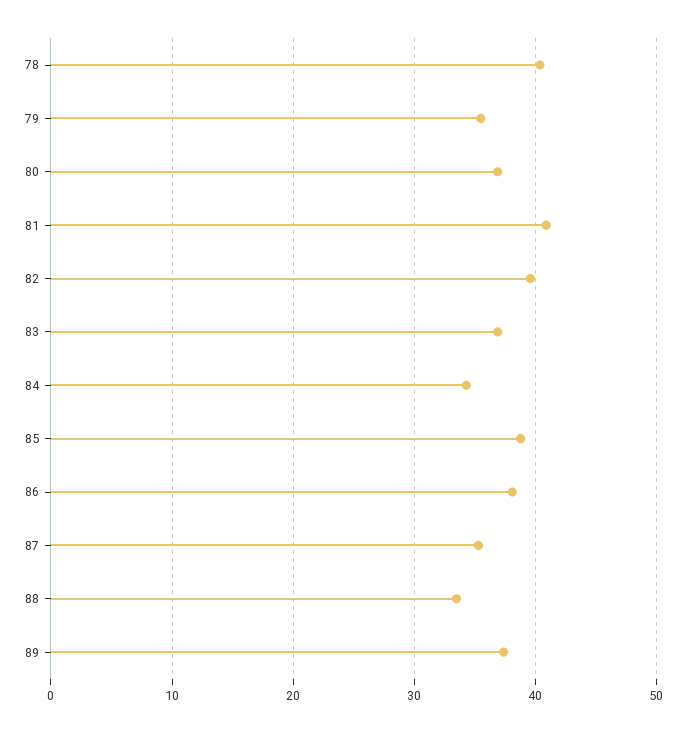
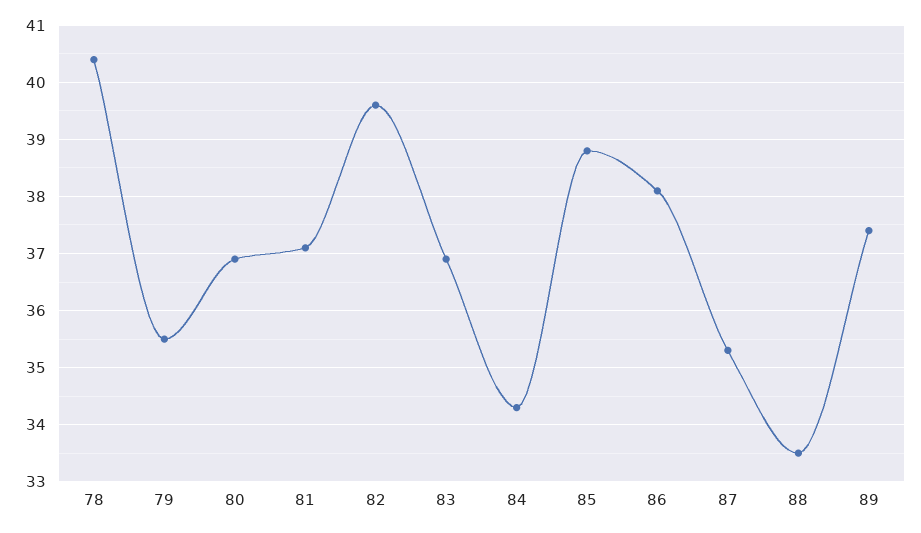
81: 41 -> 37

